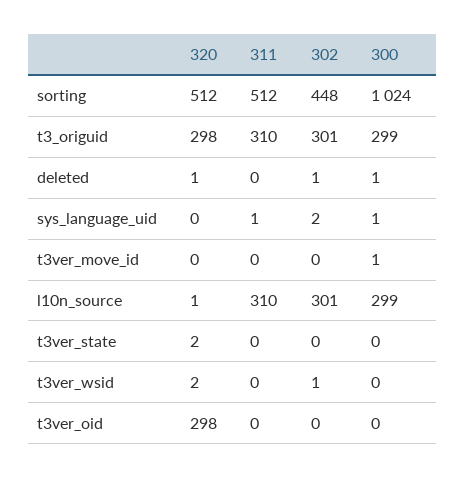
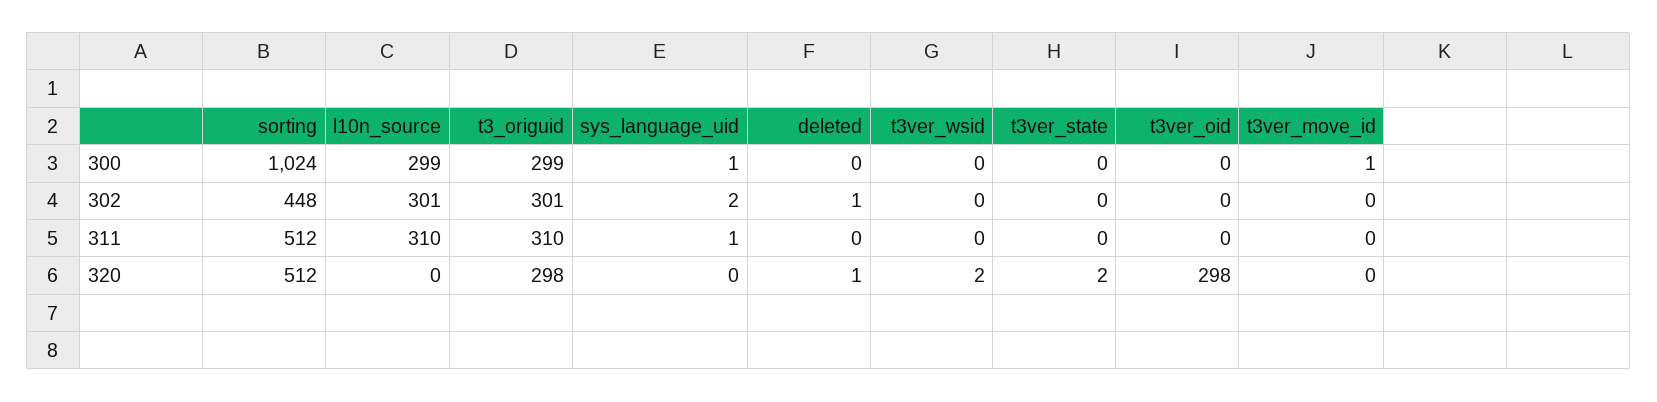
300, deleted: 1 -> 0
320, l10n_source: 1 -> 0
302, t3ver_wsid: 1 -> 0

